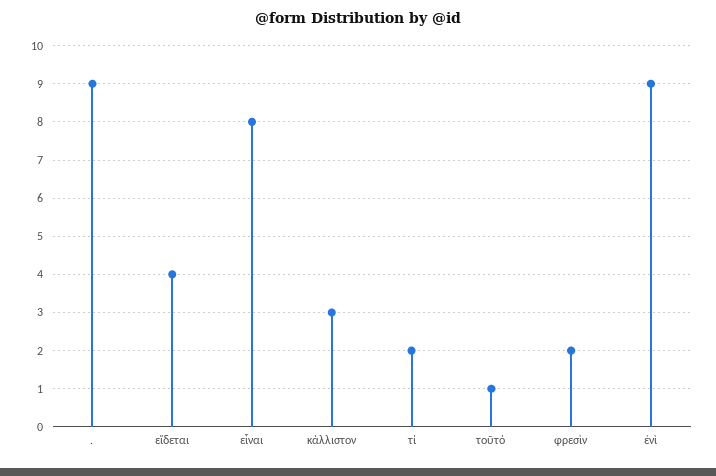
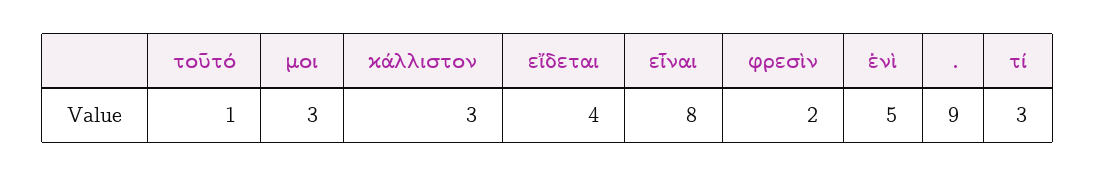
τί: 2 -> 3
ἐνὶ: 9 -> 5
μοι: none -> 3

